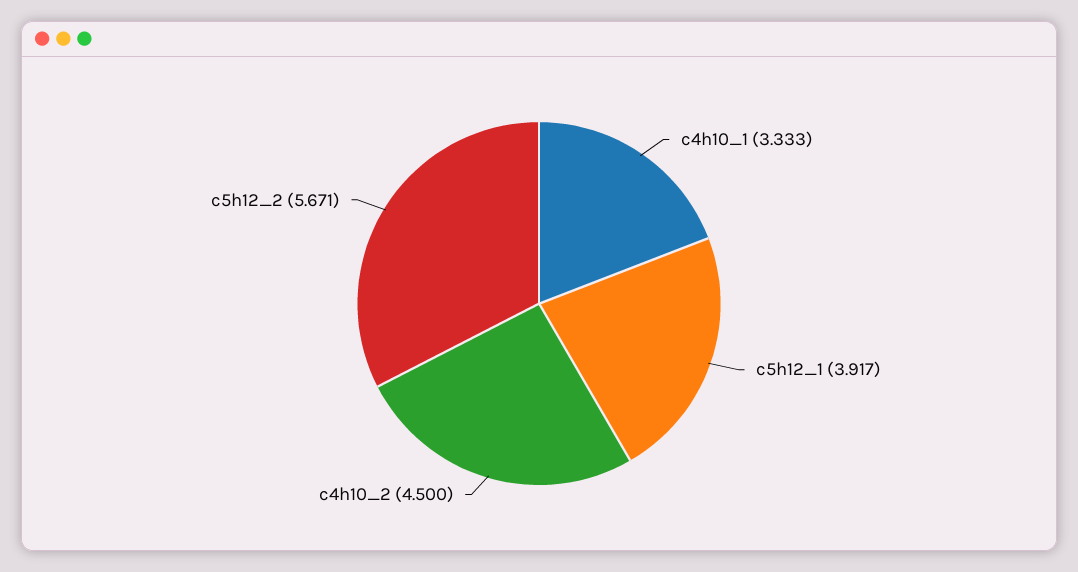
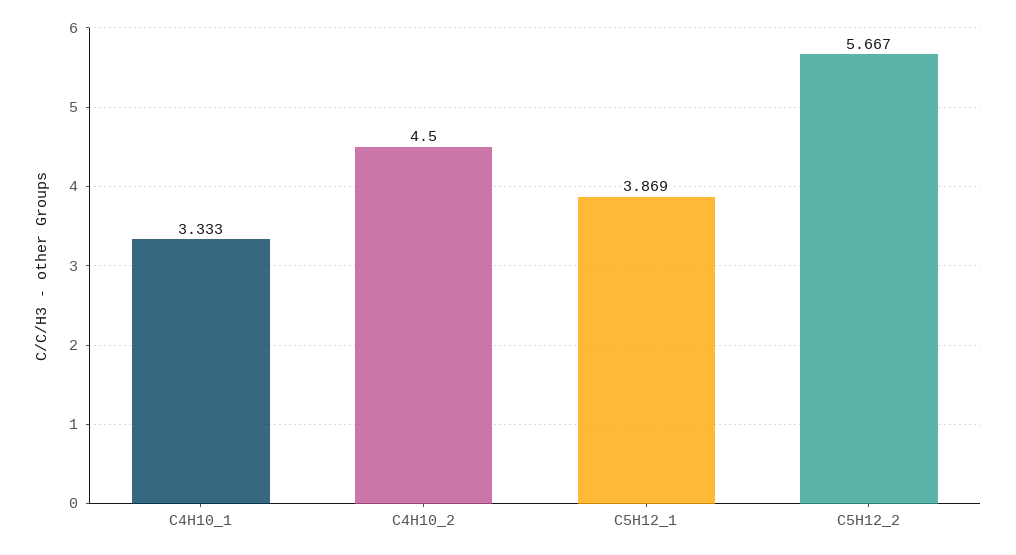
c5h12_1: 3.917 -> 3.869
c5h12_2: 5.671 -> 5.667

